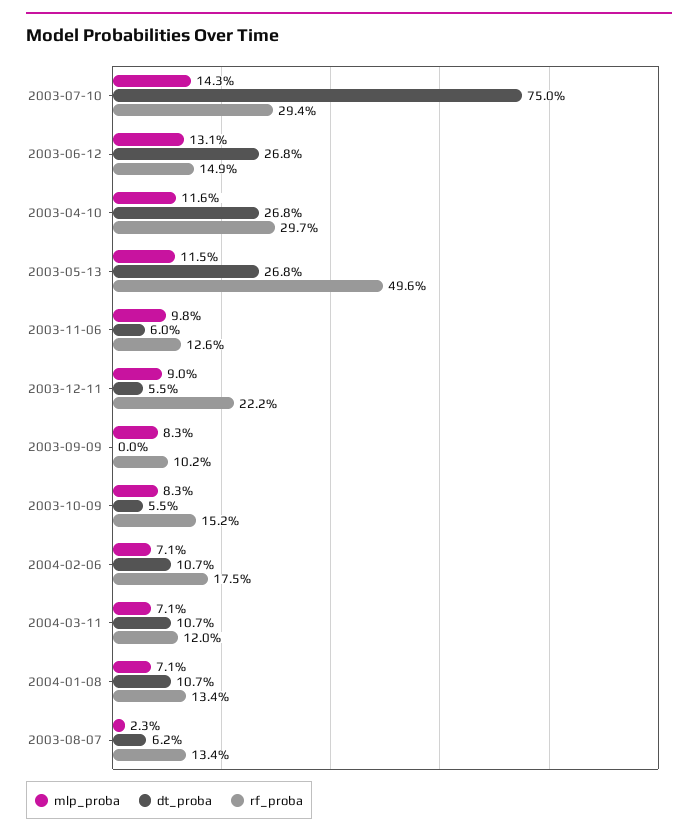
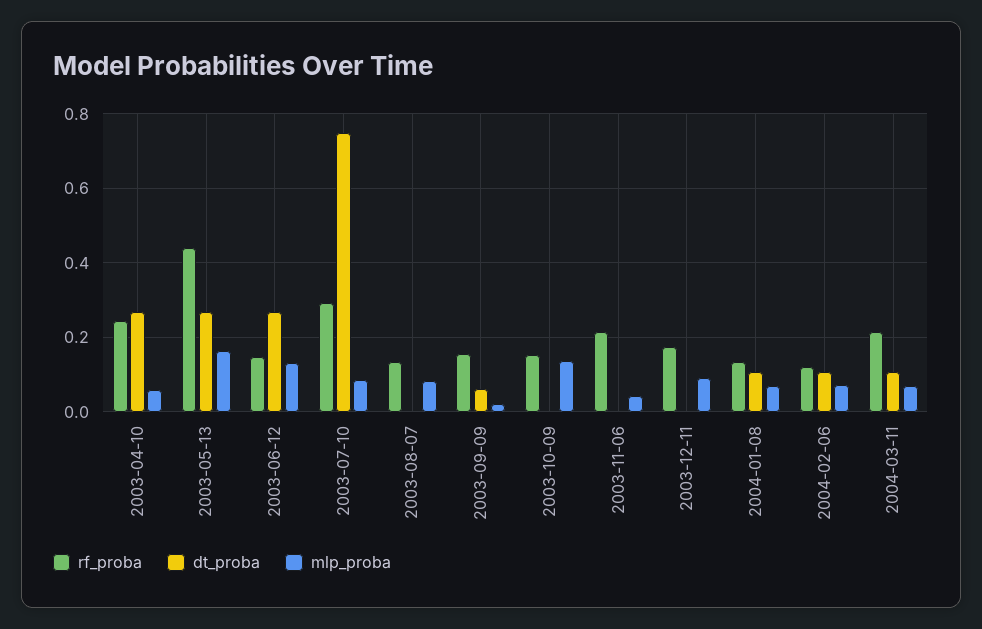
mlp_proba, 2003-07-10: 0.143 -> 0.08
mlp_proba, 2003-04-10: 0.116 -> 0.06
rf_proba, 2003-04-10: 0.297 -> 0.24
mlp_proba, 2003-05-13: 0.115 -> 0.16
rf_proba, 2003-05-13: 0.496 -> 0.44
mlp_proba, 2003-11-06: 0.098 -> 0.04
dt_proba, 2003-11-06: 0.06 -> 0
rf_proba, 2003-11-06: 0.126 -> 0.22
dt_proba, 2003-12-11: 0.055 -> 0
rf_proba, 2003-12-11: 0.222 -> 0.18
mlp_proba, 2003-09-09: 0.083 -> 0.02
dt_proba, 2003-09-09: 0 -> 0.06
rf_proba, 2003-09-09: 0.102 -> 0.16
mlp_proba, 2003-10-09: 0.083 -> 0.14
dt_proba, 2003-10-09: 0.055 -> 0
rf_proba, 2004-02-06: 0.175 -> 0.12
rf_proba, 2004-03-11: 0.12 -> 0.22
mlp_proba, 2003-08-07: 0.023 -> 0.08
dt_proba, 2003-08-07: 0.062 -> 0

